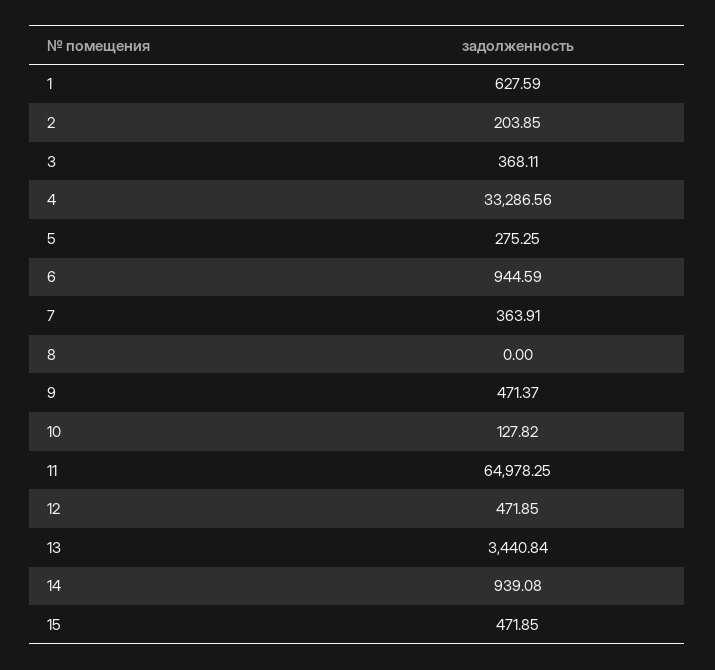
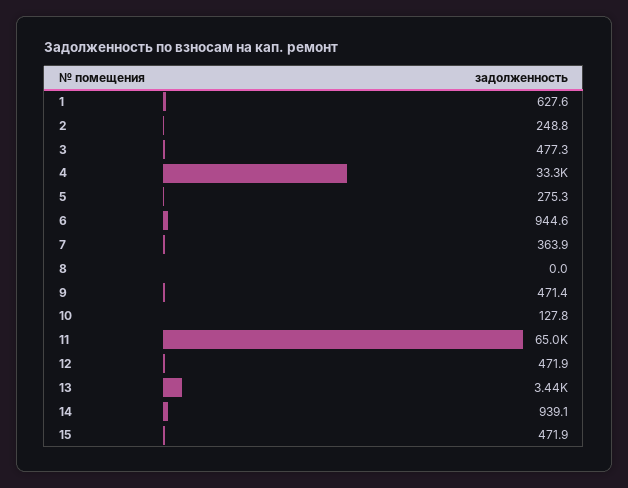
2: 203.85 -> 248.8
3: 368.11 -> 477.3

